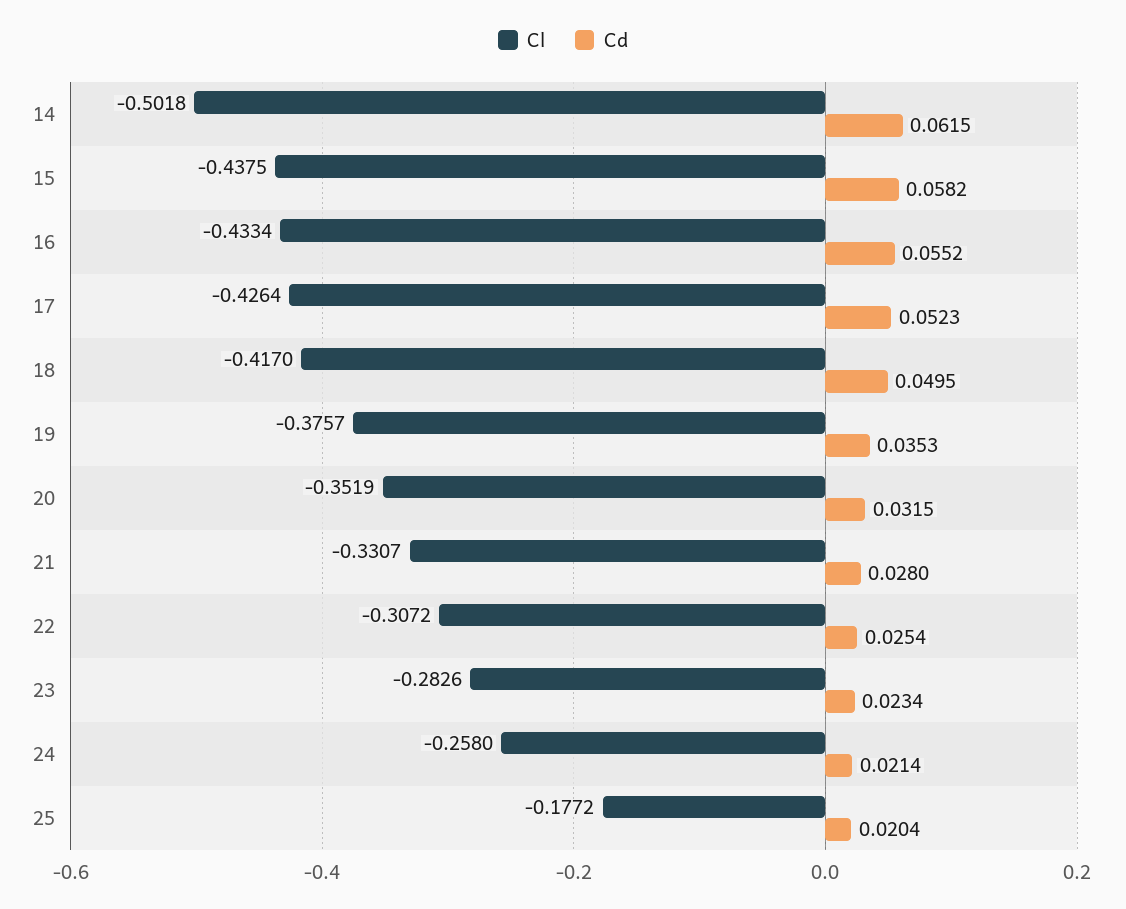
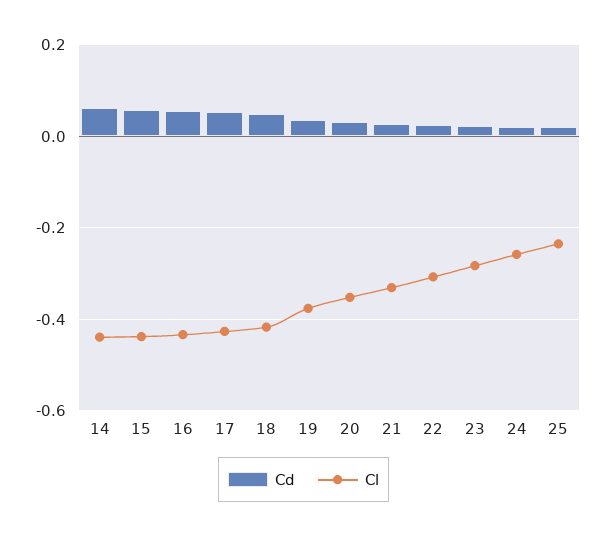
Cl, 14: -0.5018 -> -0.44
Cl, 25: -0.1772 -> -0.24

